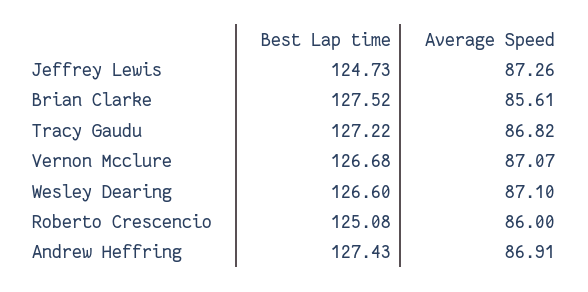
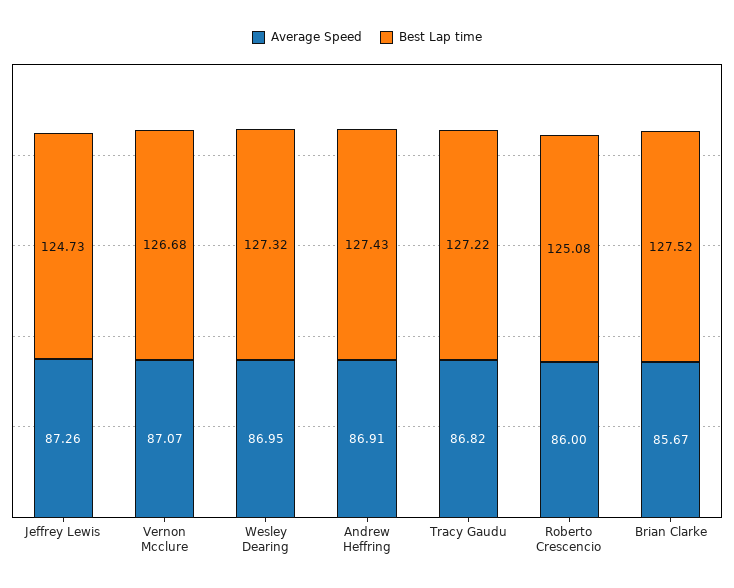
Average Speed, Brian Clarke: 85.61 -> 85.67
Best Lap time, Wesley Dearing: 126.6 -> 127.32
Average Speed, Wesley Dearing: 87.1 -> 86.95

